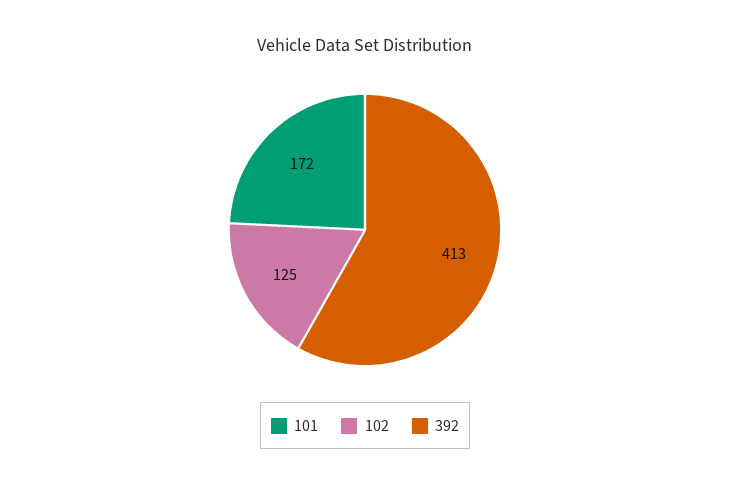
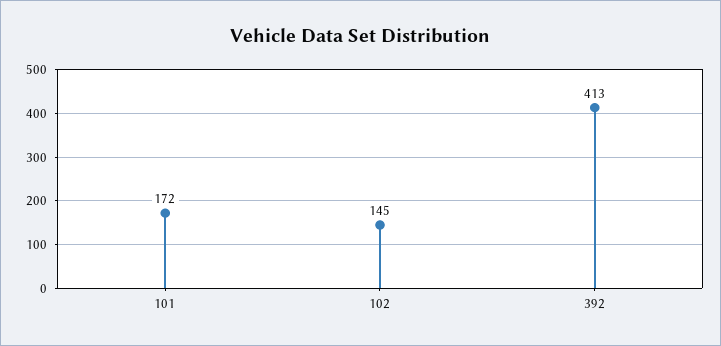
102: 125 -> 145

